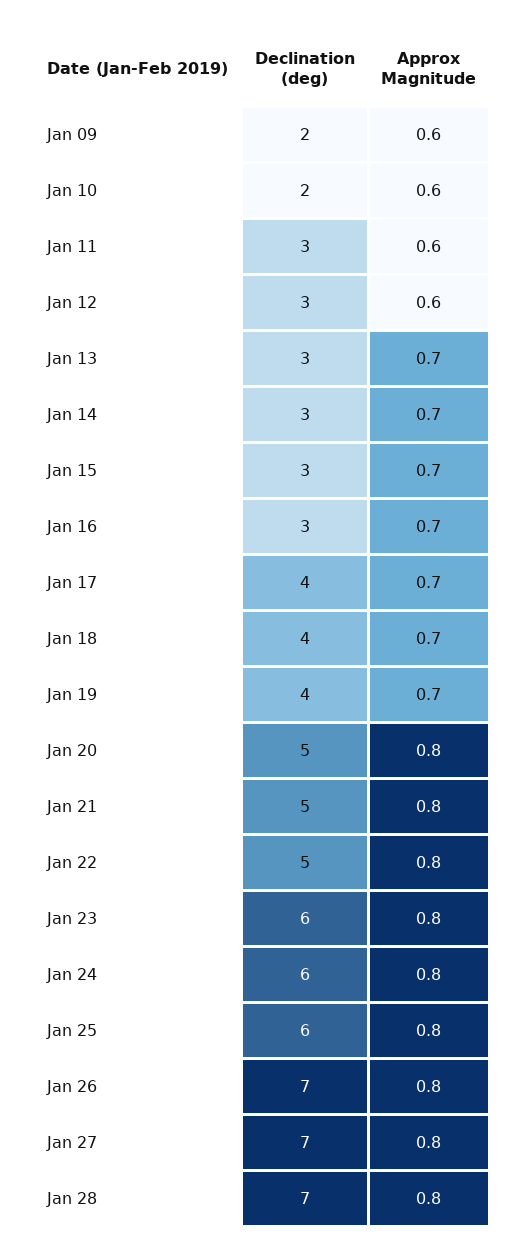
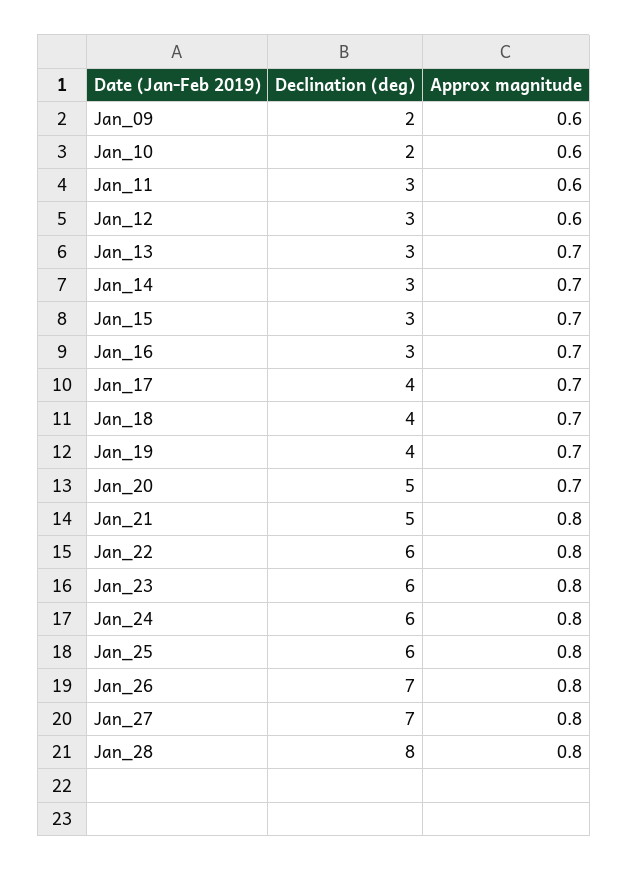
Approx Magnitude, Jan 20: 0.8 -> 0.7
Declination (deg), Jan 22: 5 -> 6
Declination (deg), Jan 28: 7 -> 8

